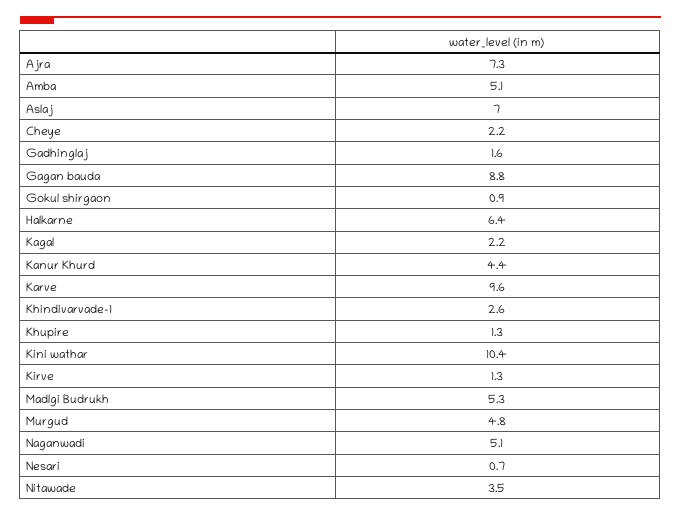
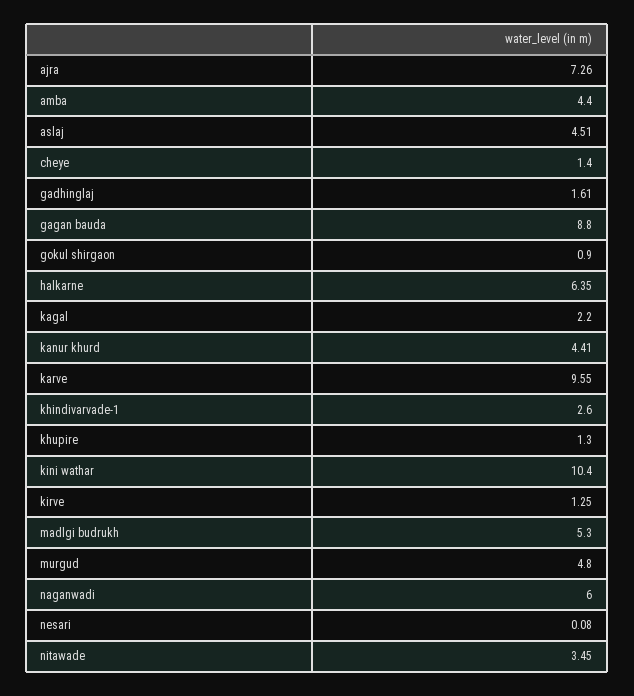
Amba: 5.1 -> 4.4
Aslaj: 7 -> 4.51
Cheye: 2.2 -> 1.4
Naganwadi: 5.1 -> 6
Nesari: 0.7 -> 0.08

